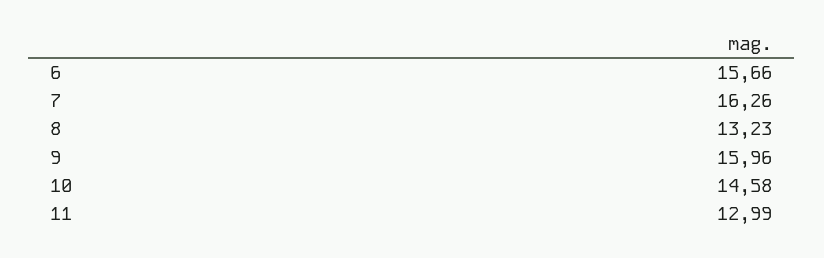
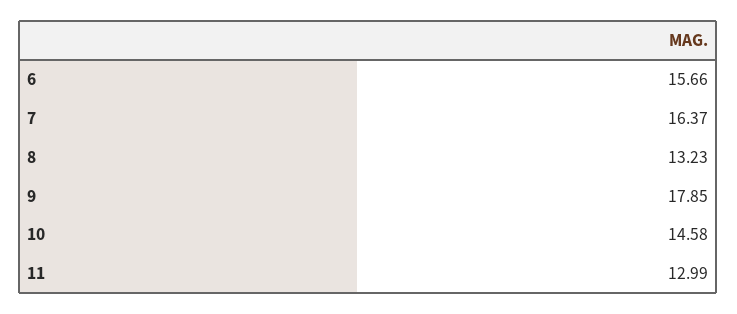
7: 16.26 -> 16.37
9: 15.96 -> 17.85

